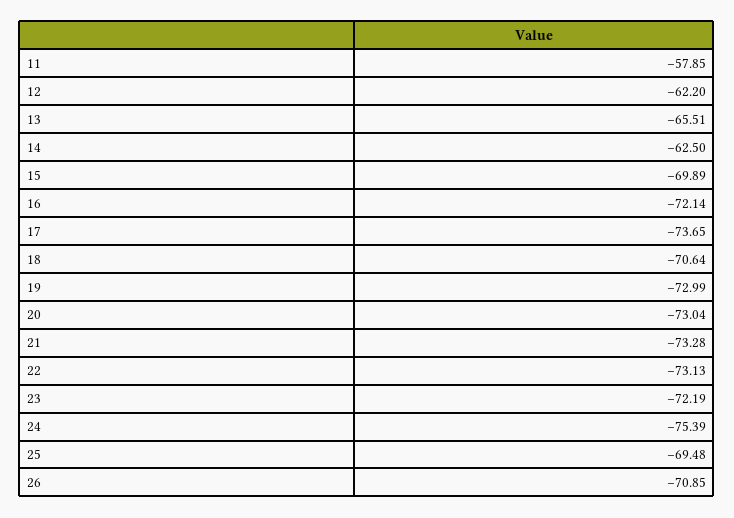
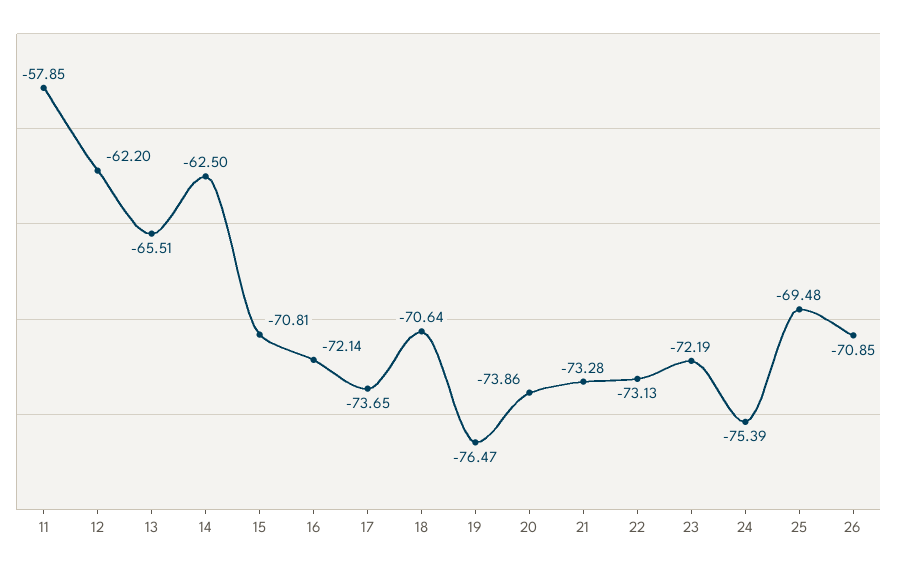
15: -69.89 -> -70.81
19: -72.99 -> -76.47
20: -73.04 -> -73.86

